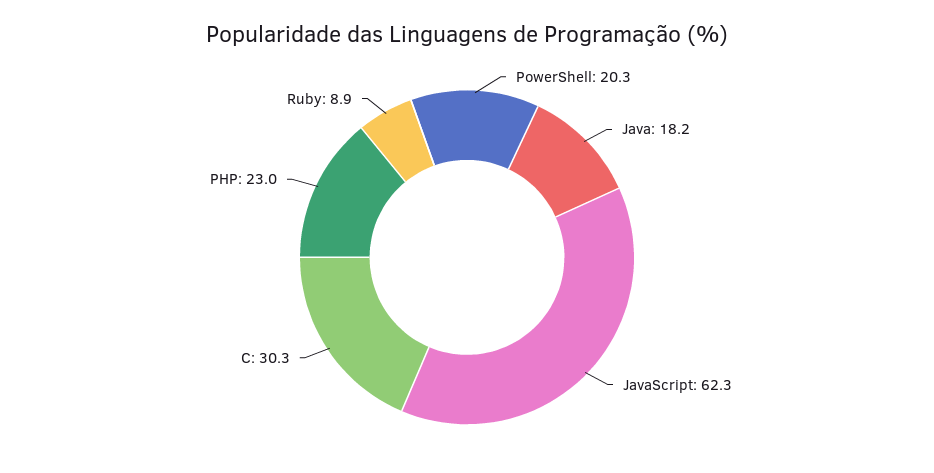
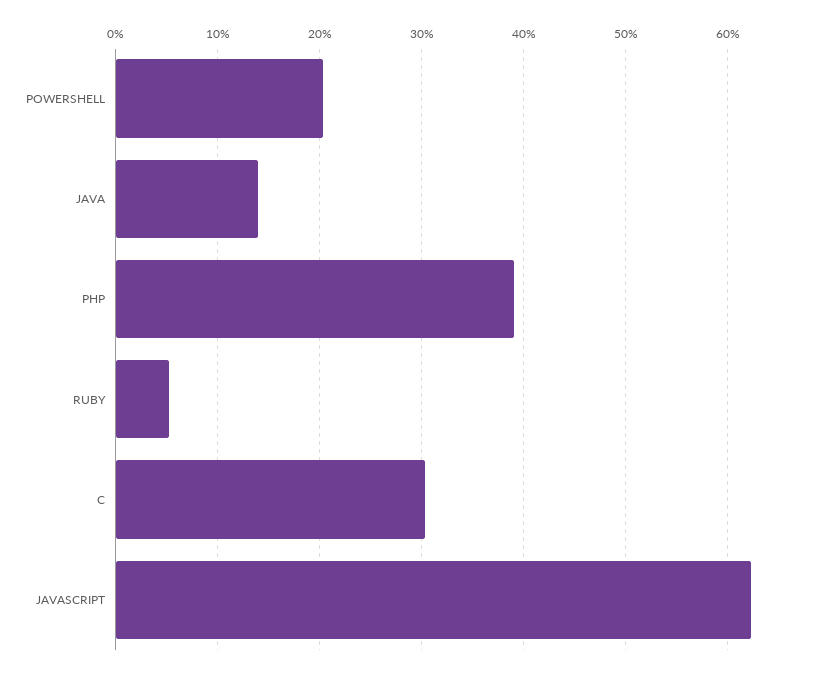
Java: 18.2 -> 14
PHP: 23 -> 39
Ruby: 8.9 -> 5

